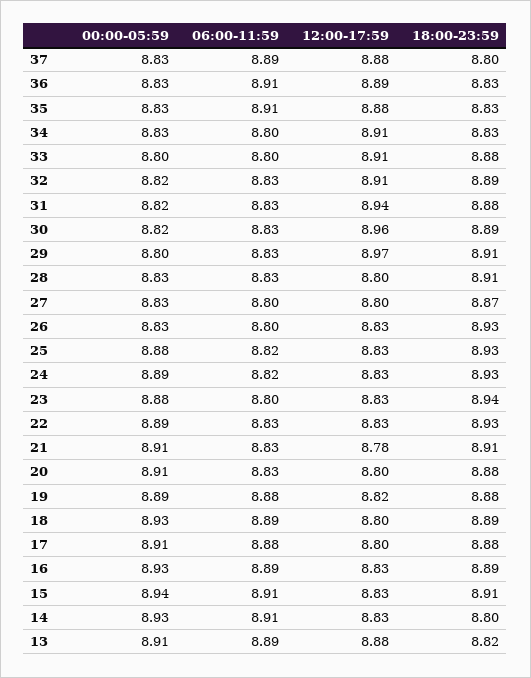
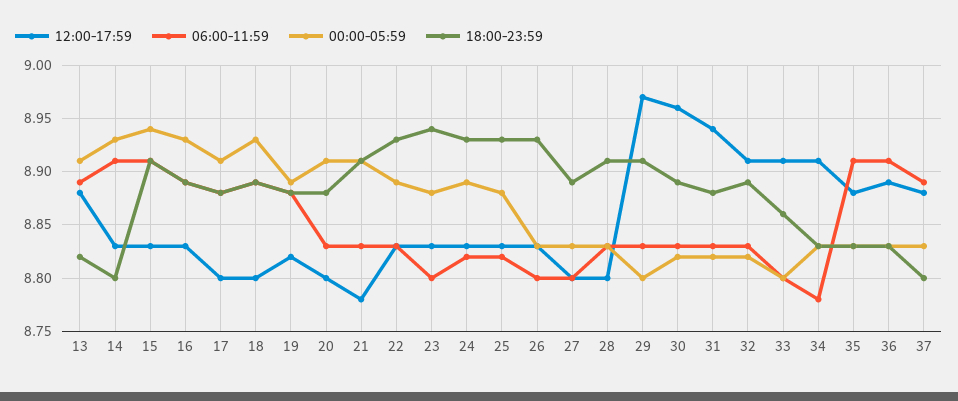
06:00-11:59, 34: 8.8 -> 8.78
18:00-23:59, 33: 8.88 -> 8.86
18:00-23:59, 27: 8.87 -> 8.89

